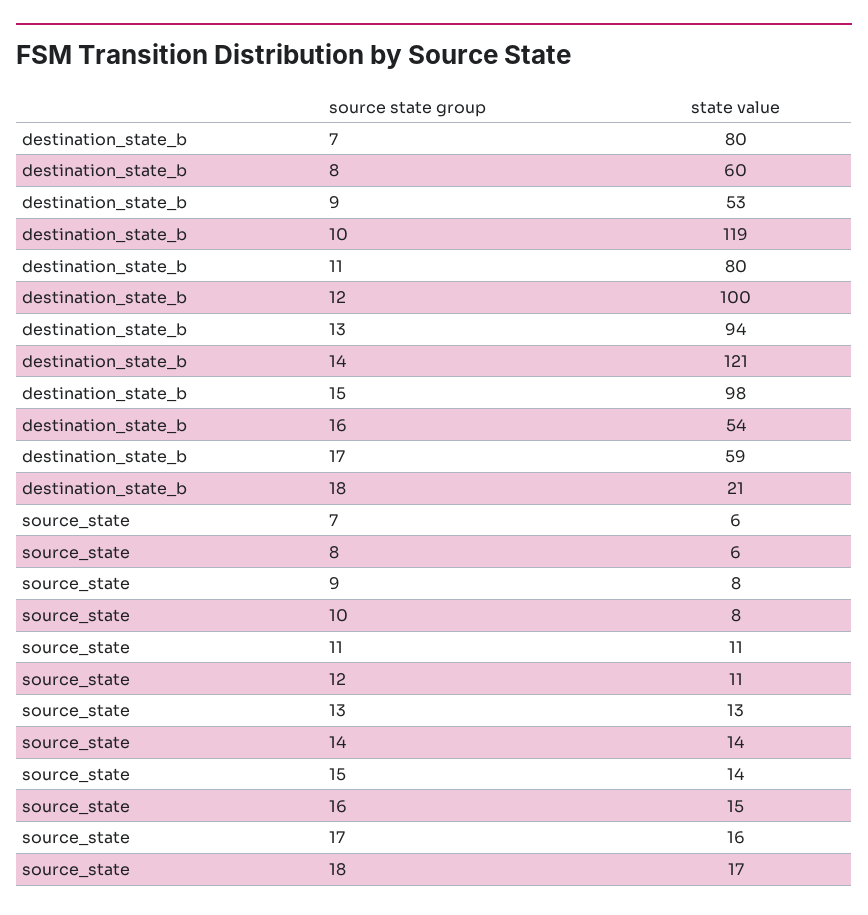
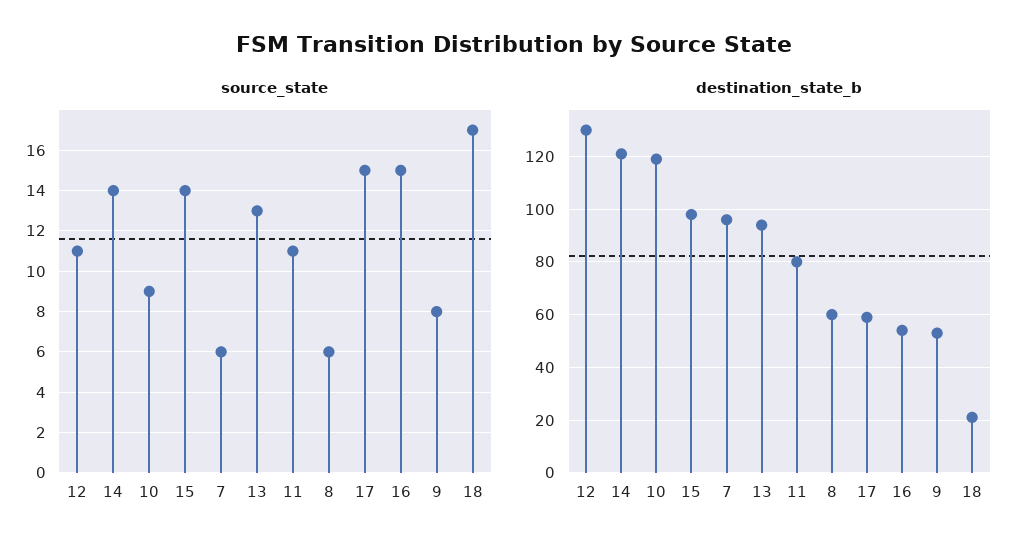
destination_state_b, 7: 80 -> 95
destination_state_b, 12: 100 -> 130
source_state, 10: 8 -> 9
source_state, 17: 16 -> 15

